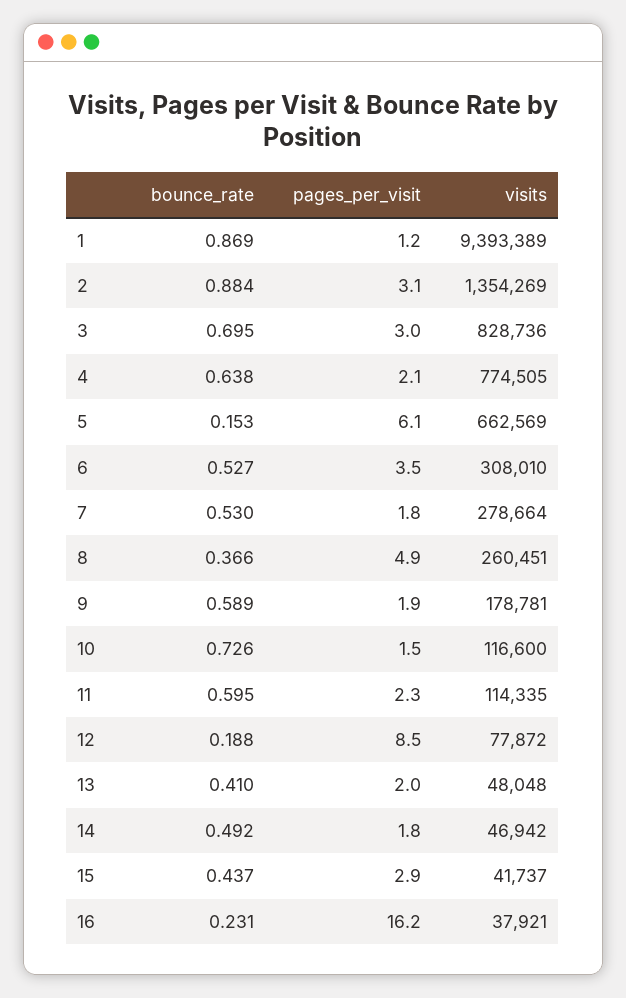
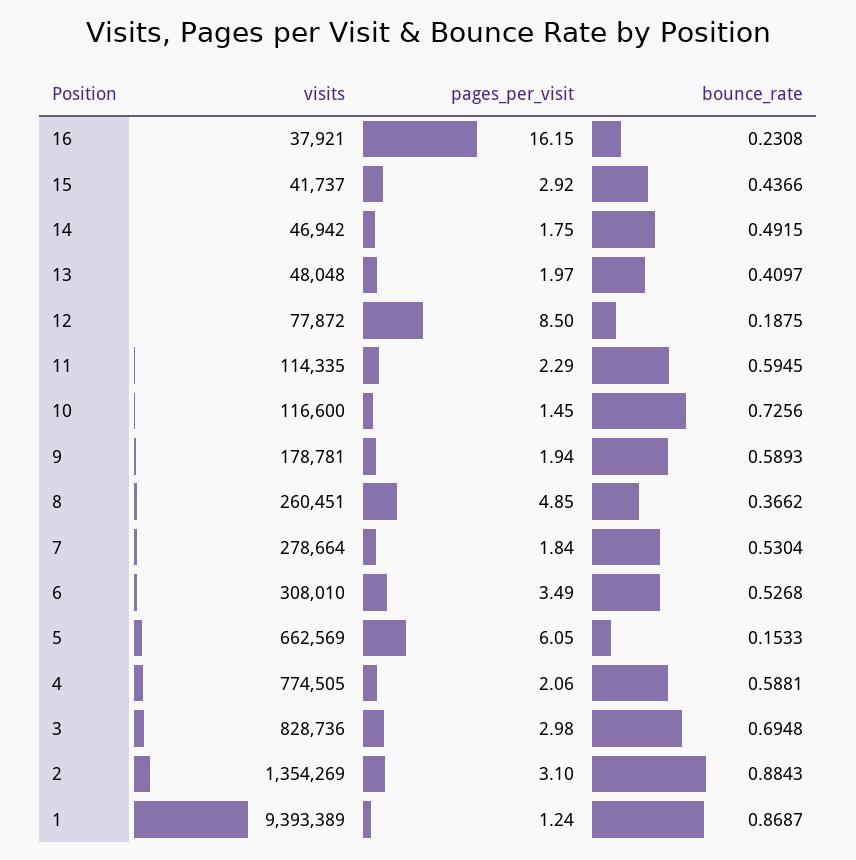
bounce_rate, 4: 0.638 -> 0.5881

